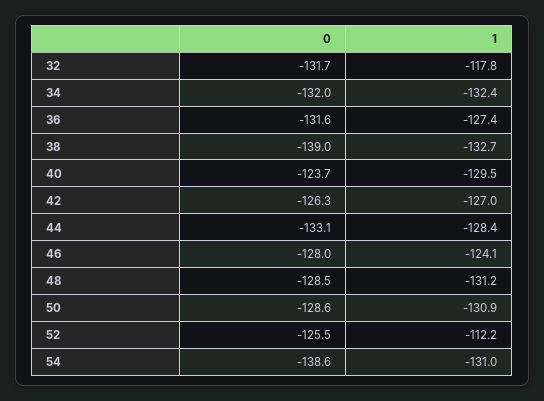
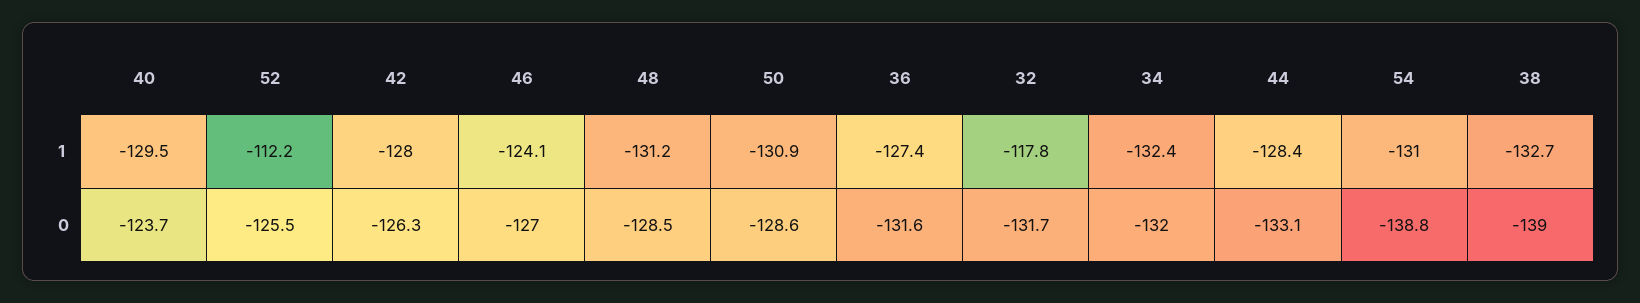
1, 42: -127 -> -128
0, 46: -128 -> -127
0, 54: -138.6 -> -138.8

